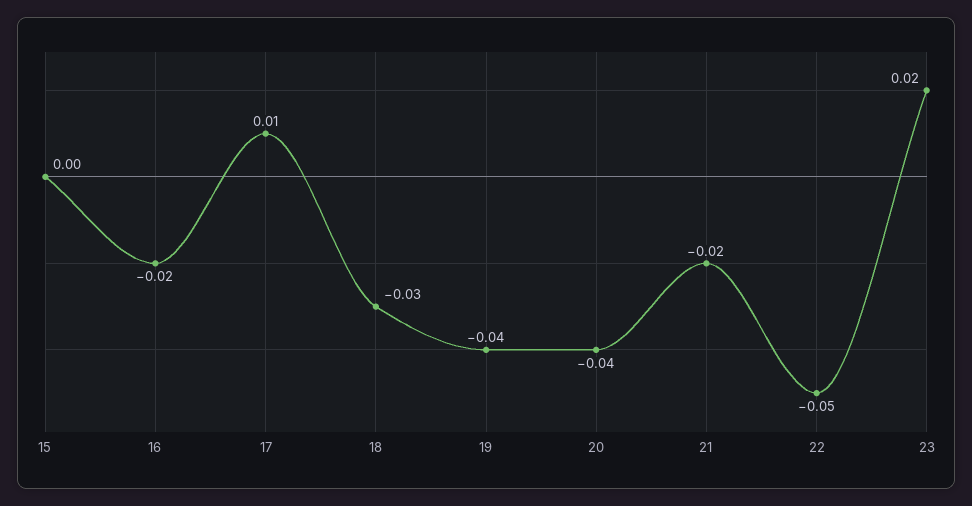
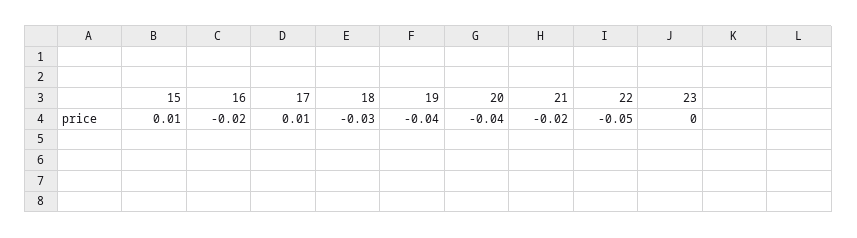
15: 0 -> 0.01
23: 0.02 -> 0

